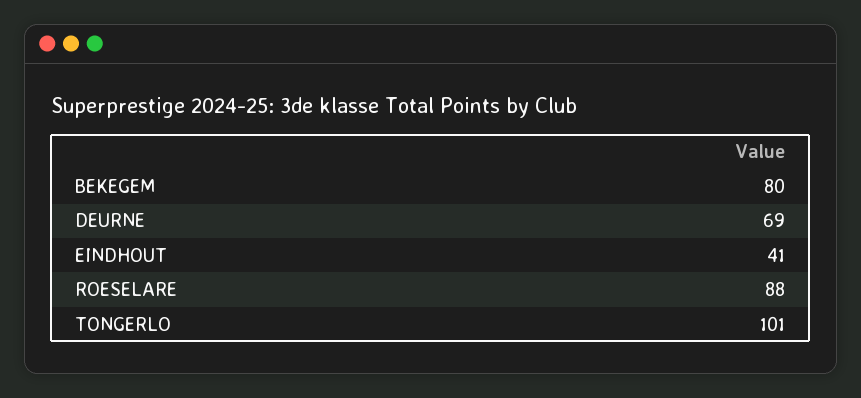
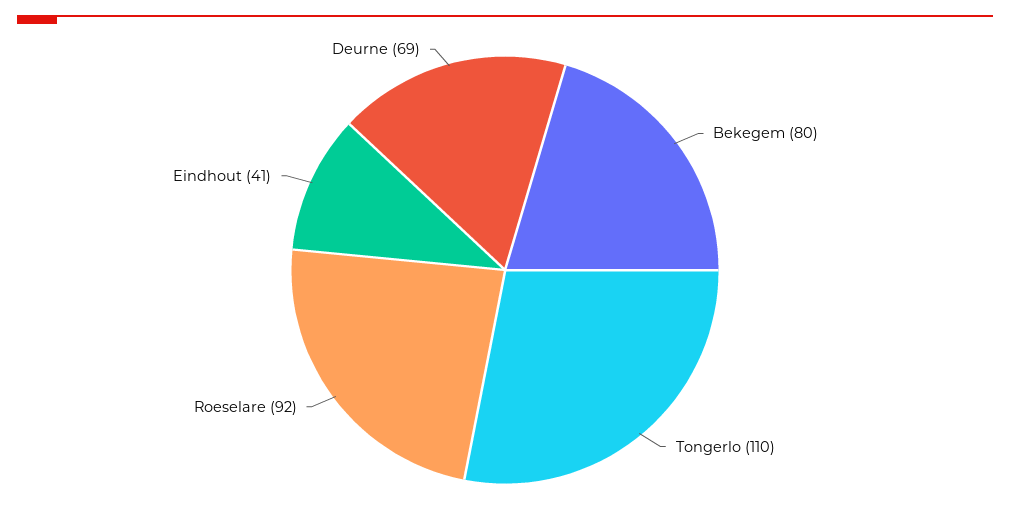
ROESELARE: 88 -> 92
TONGERLO: 101 -> 110

